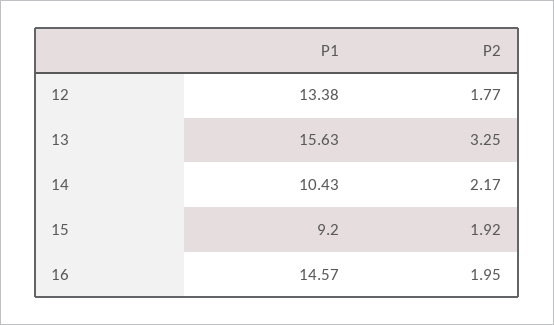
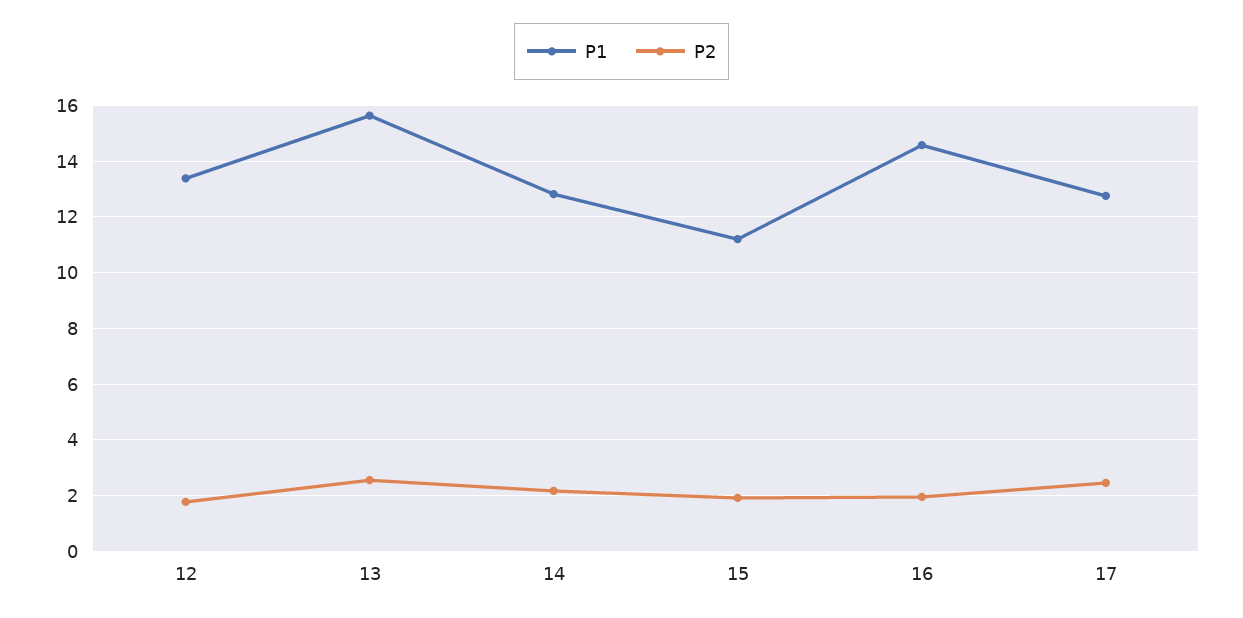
P2, 13: 3.25 -> 2.5
P1, 14: 10.43 -> 12.75
P1, 15: 9.2 -> 11.25
P1, 17: none -> 12.75
P2, 17: none -> 2.5

